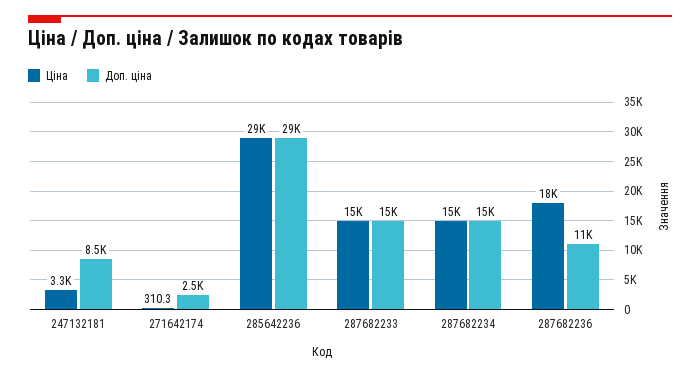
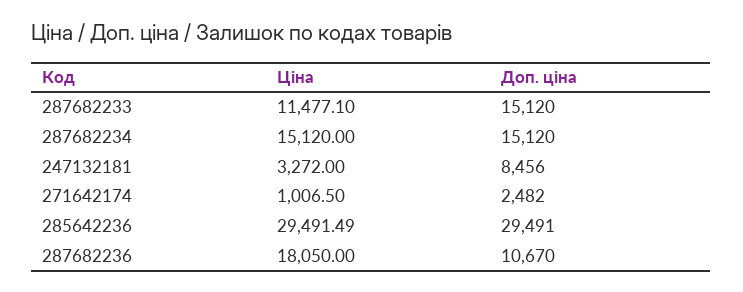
Ціна, 271642174: 310.3 -> 1006.5
Ціна, 287682233: 15000 -> 11477.1

